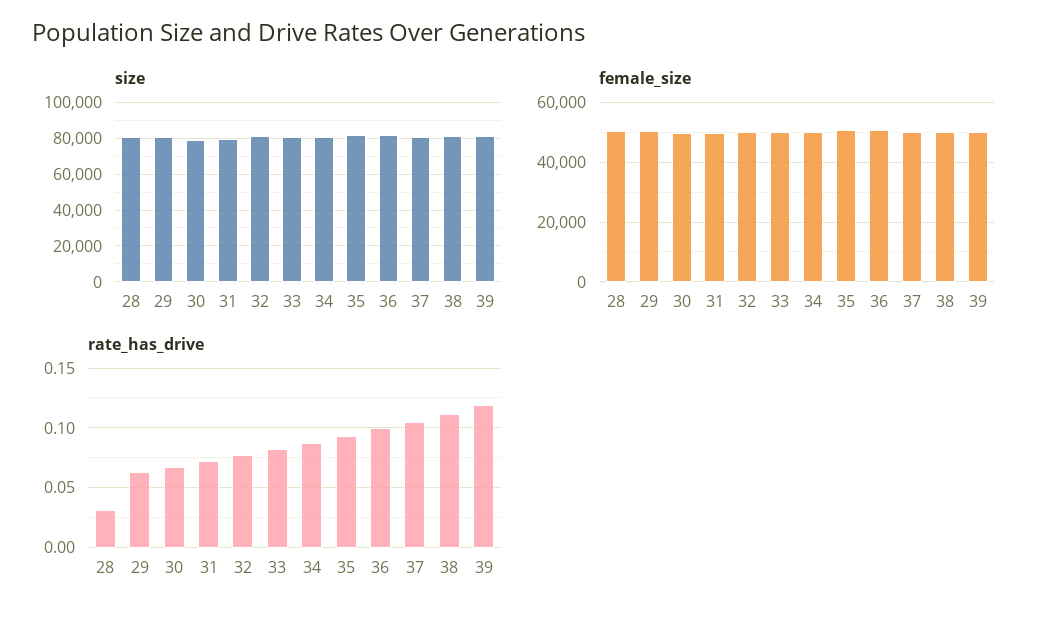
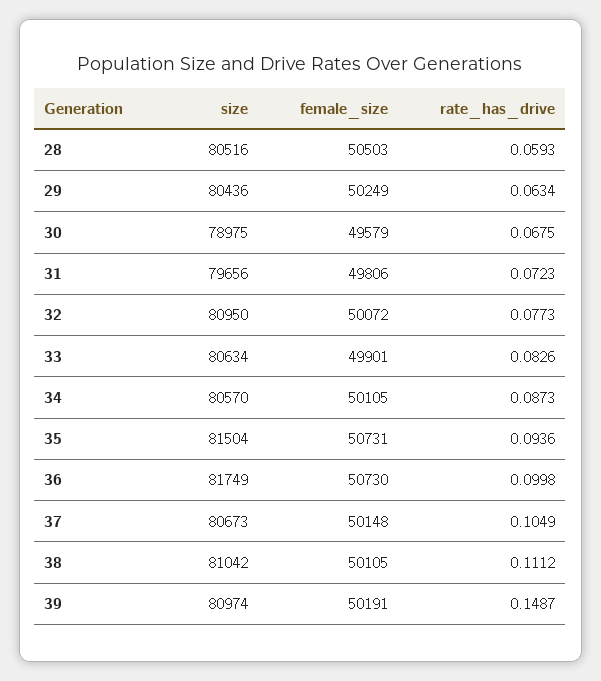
rate_has_drive, 28: 0.03 -> 0.0593
rate_has_drive, 39: 0.12 -> 0.1487

